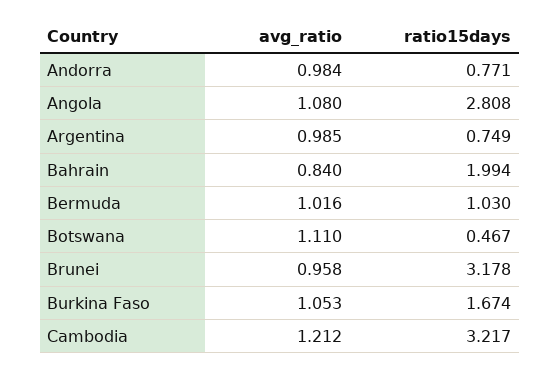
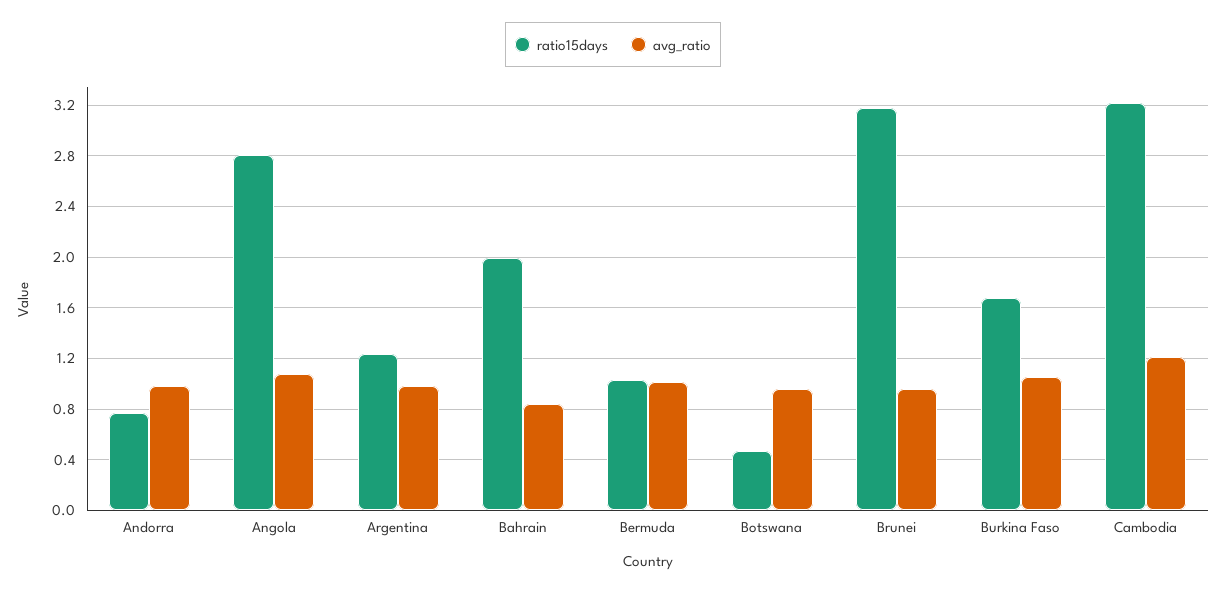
ratio15days, Argentina: 0.749 -> 1.25
avg_ratio, Botswana: 1.11 -> 0.95

